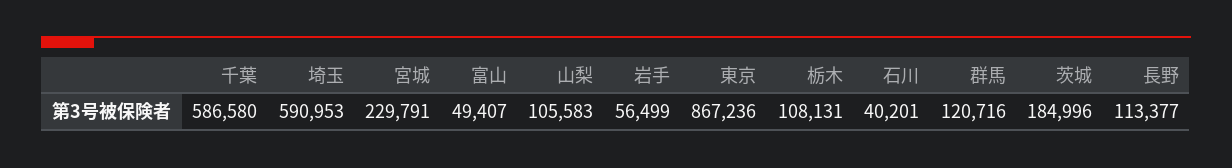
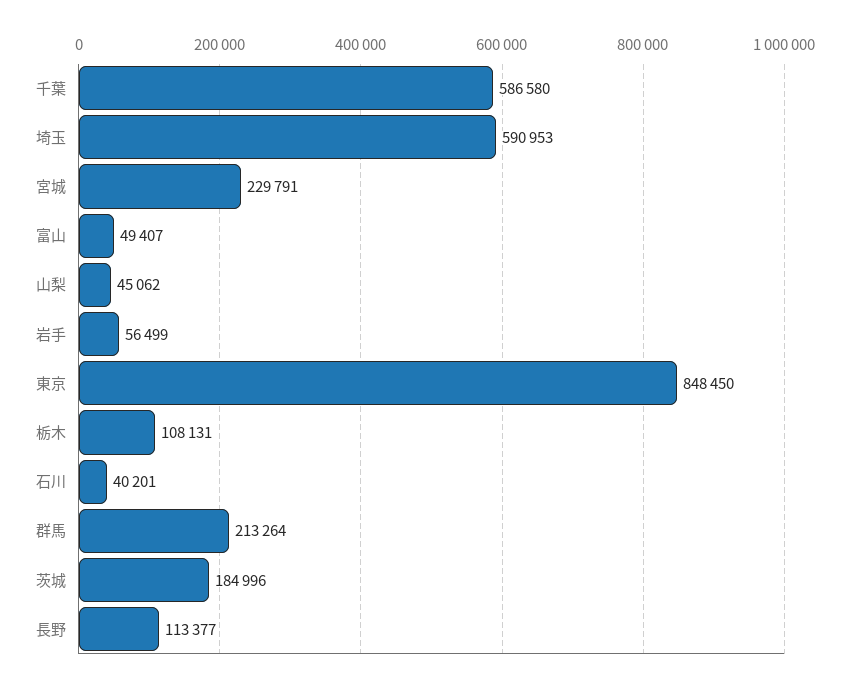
山梨: 105583 -> 45062
東京: 867236 -> 848450
群馬: 120716 -> 213264

